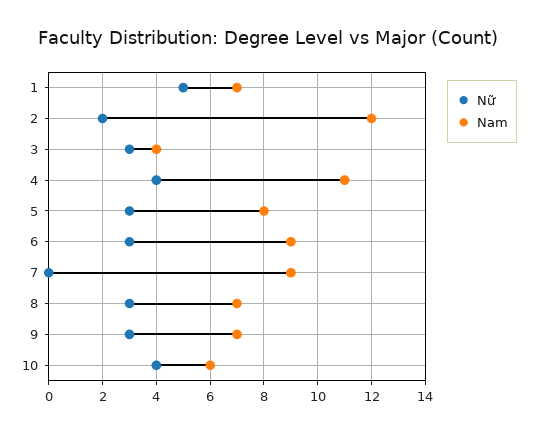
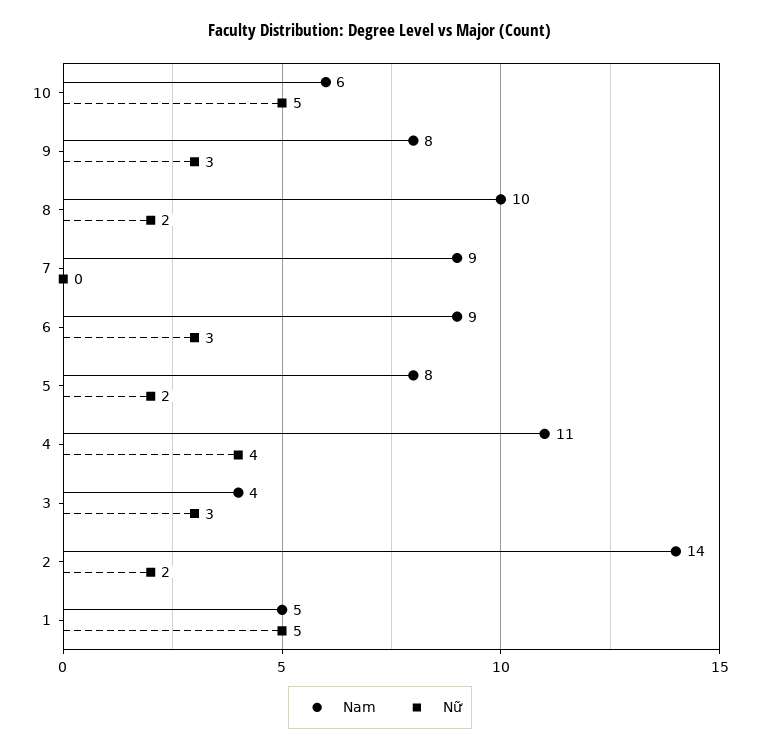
Nam, 1: 7 -> 5
Nam, 2: 12 -> 14
Nữ, 5: 3 -> 2
Nữ, 8: 3 -> 2
Nam, 8: 7 -> 10
Nam, 9: 7 -> 8
Nữ, 10: 4 -> 5

